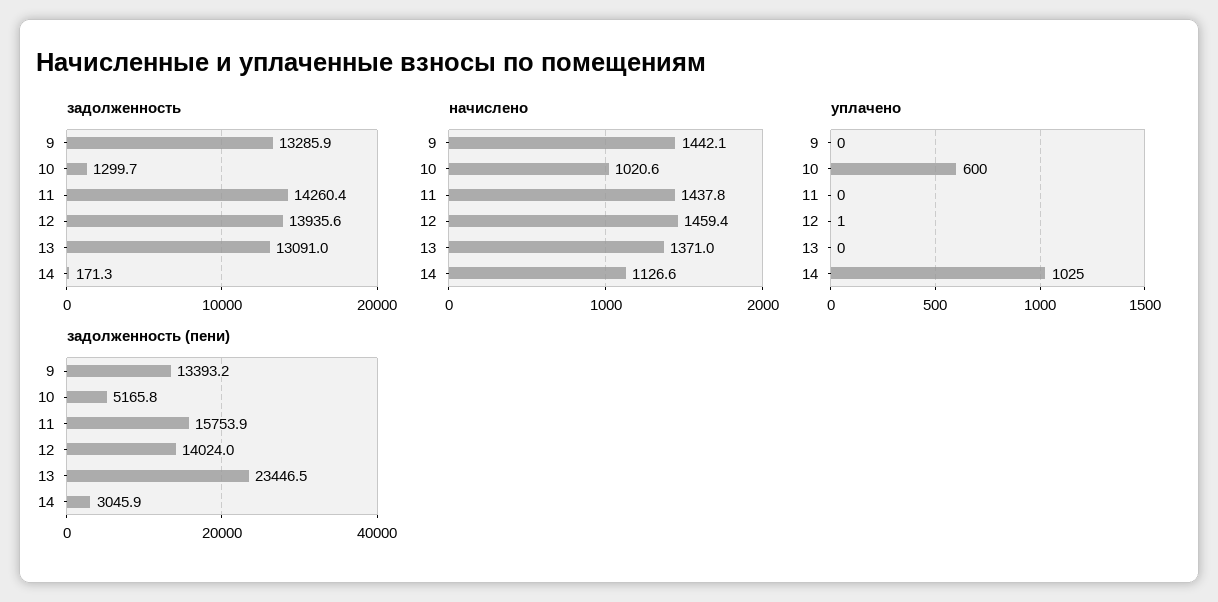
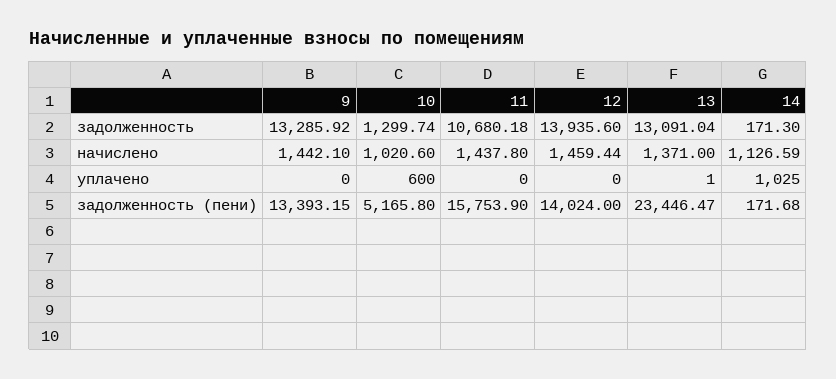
задолженность, 11: 14260.4 -> 10680.18
уплачено, 12: 1 -> 0
уплачено, 13: 0 -> 1
задолженность (пени), 14: 3045.9 -> 171.68

